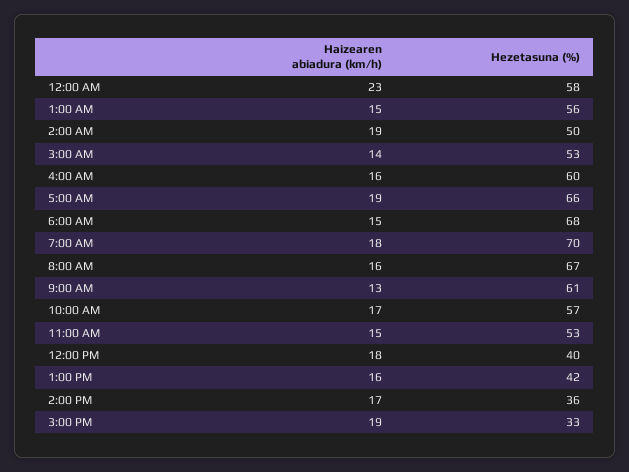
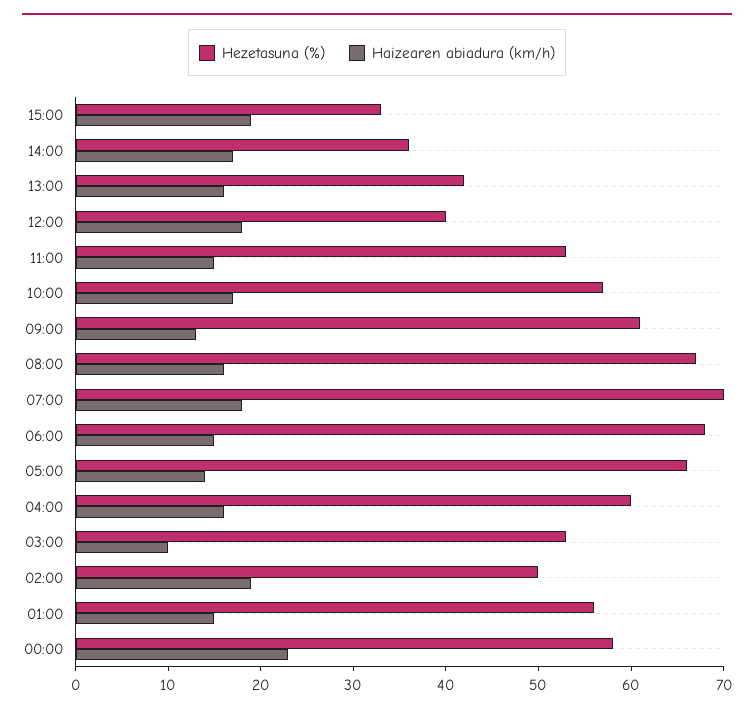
Haizearen abiadura (km/h), 3:00 AM: 14 -> 10
Haizearen abiadura (km/h), 5:00 AM: 19 -> 14

